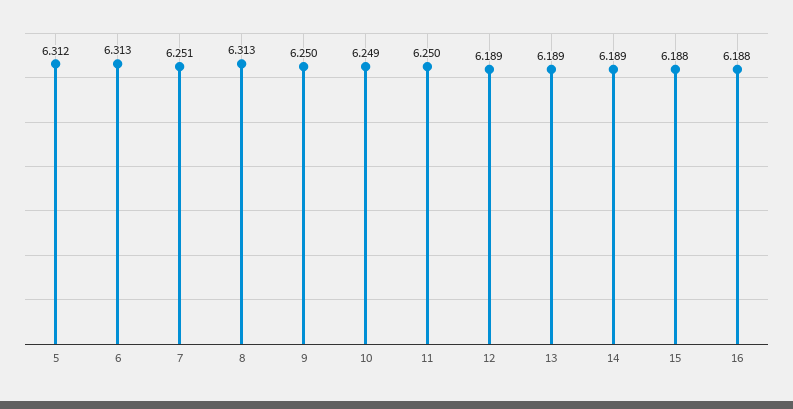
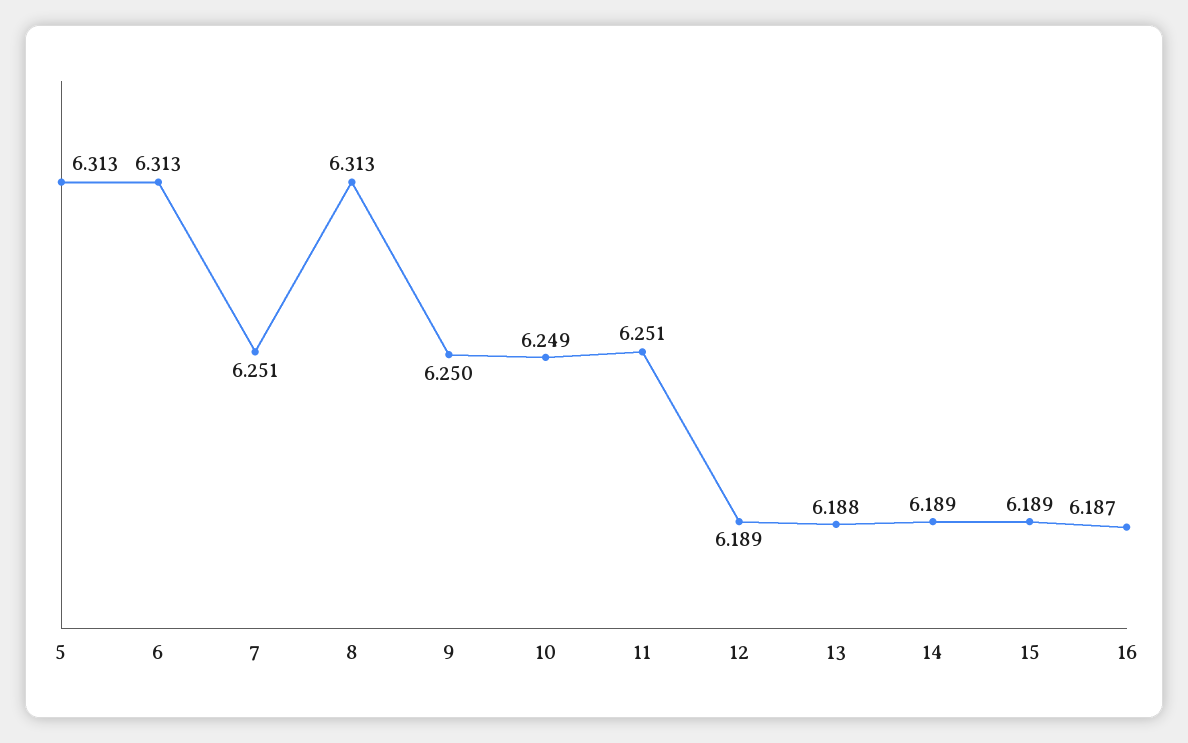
5: 6.312 -> 6.313
11: 6.25 -> 6.251
13: 6.189 -> 6.188
15: 6.188 -> 6.189
16: 6.188 -> 6.187

